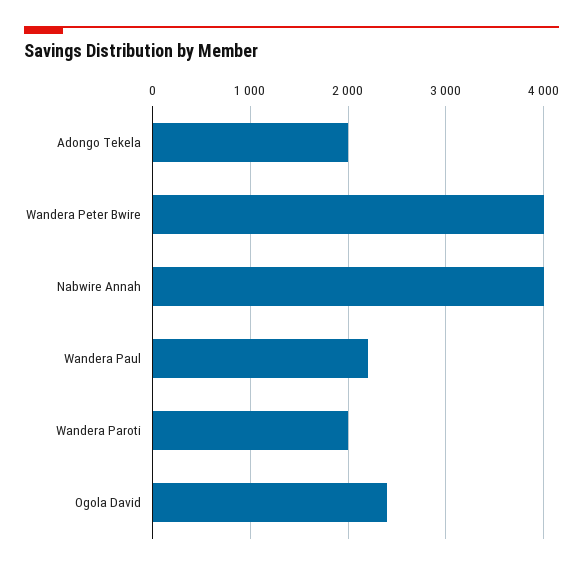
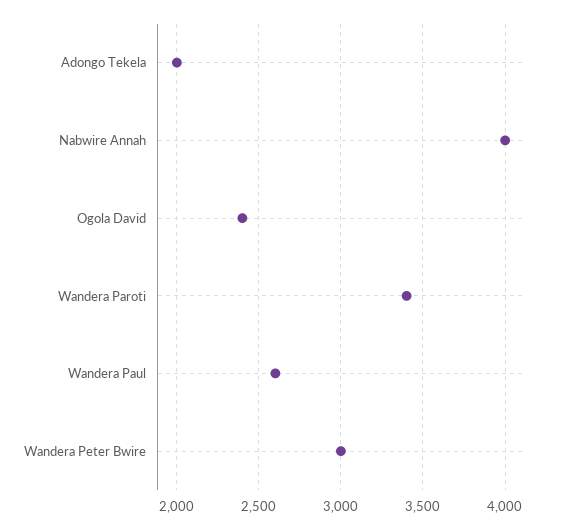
Wandera Peter Bwire: 4000 -> 3000
Wandera Paul: 2200 -> 2600
Wandera Paroti: 2000 -> 3400

